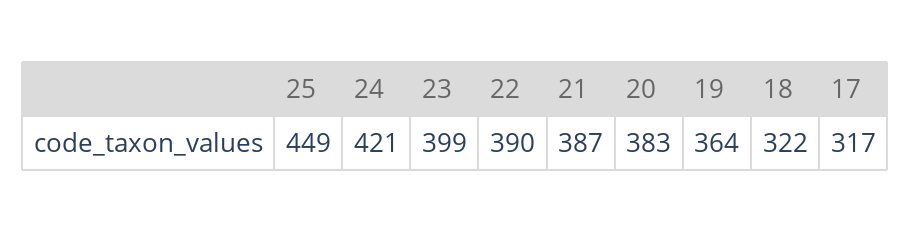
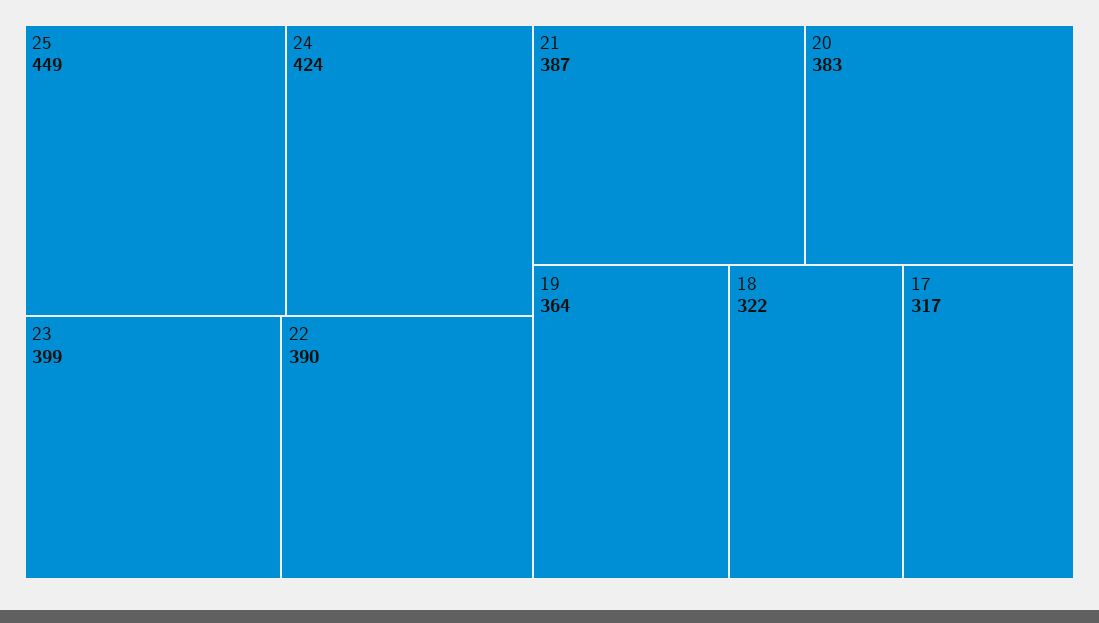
24: 421 -> 424

